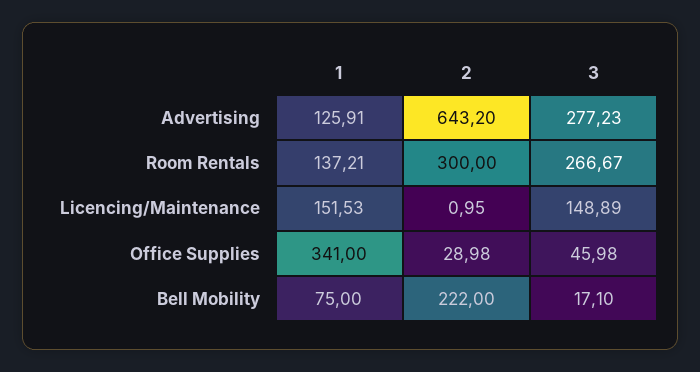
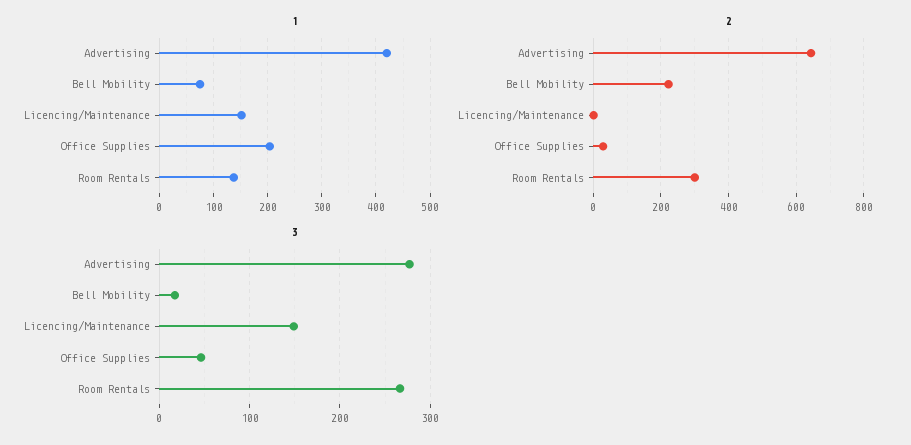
1, Advertising: 125.91 -> 420
1, Office Supplies: 341 -> 200

